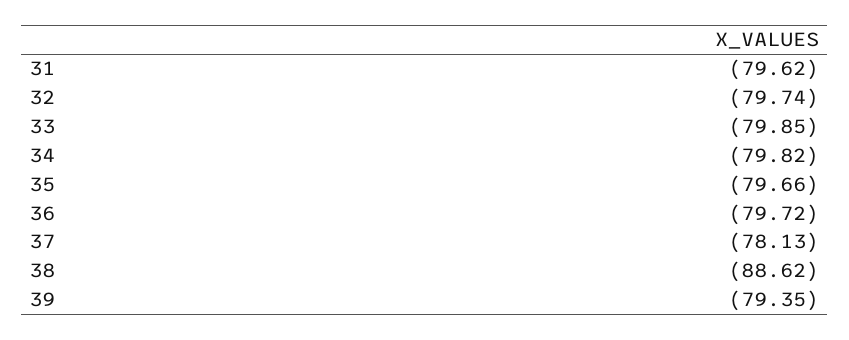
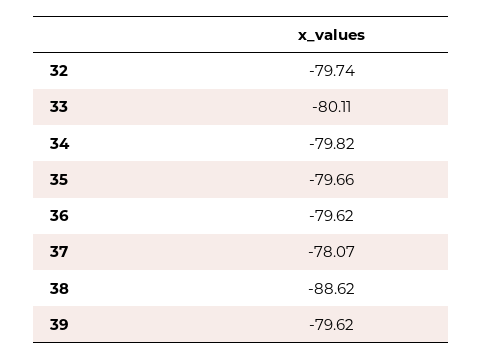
31: -79.62 -> none
33: -79.85 -> -80.11
36: -79.72 -> -79.62
37: -78.13 -> -78.07
39: -79.35 -> -79.62

